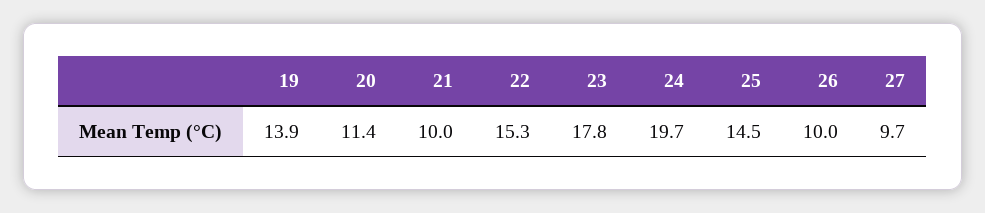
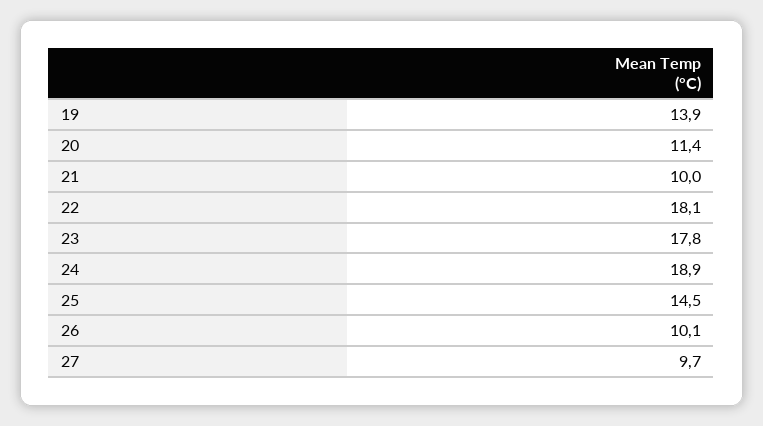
22: 15.3 -> 18.1
24: 19.7 -> 18.9
26: 10 -> 10.1

